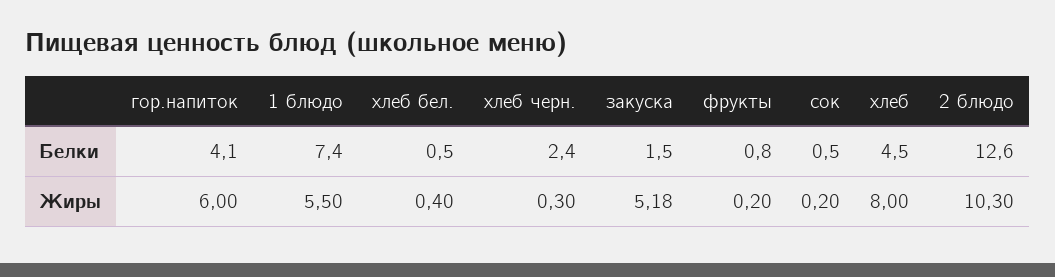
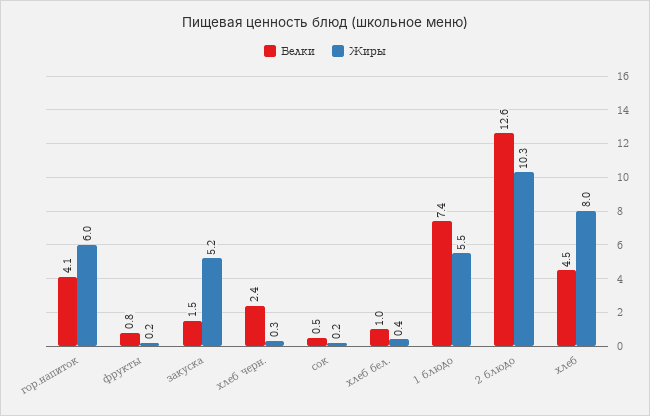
Белки, хлеб бел.: 0.5 -> 1

